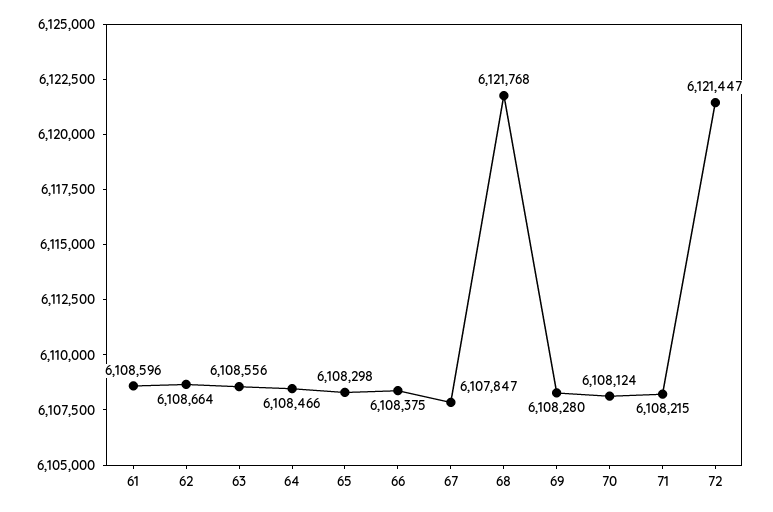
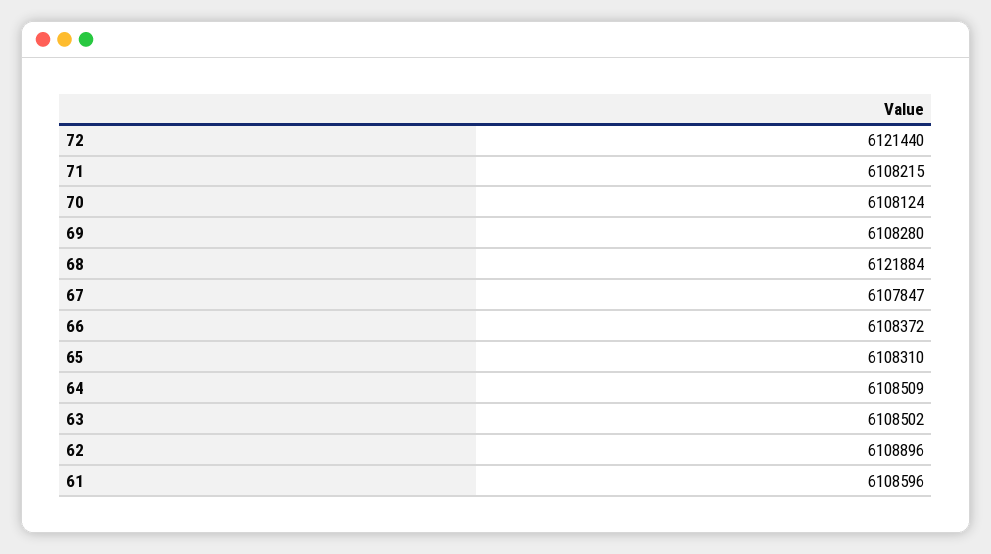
62: 6108664 -> 6108896
63: 6108556 -> 6108502
64: 6108466 -> 6108509
65: 6108298 -> 6108310
66: 6108375 -> 6108372
68: 6121768 -> 6121884
72: 6121447 -> 6121440

